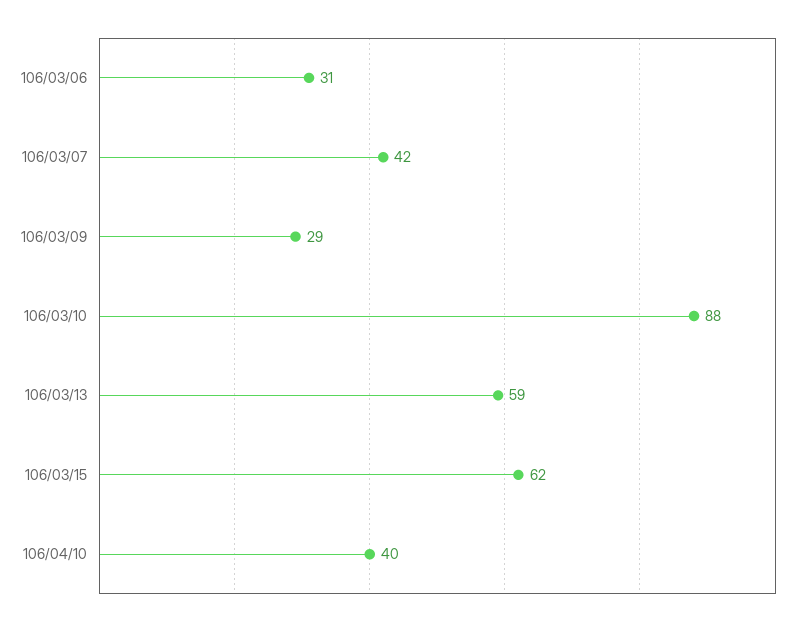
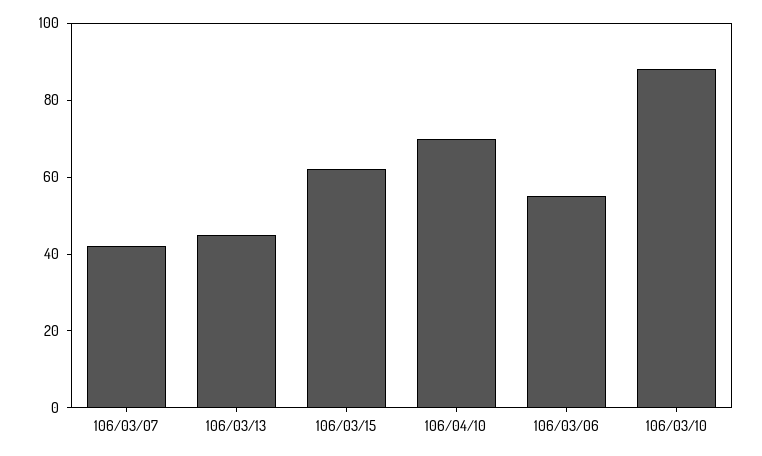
106/03/06: 31 -> 55
106/03/09: 29 -> none
106/03/13: 59 -> 45
106/04/10: 40 -> 70

